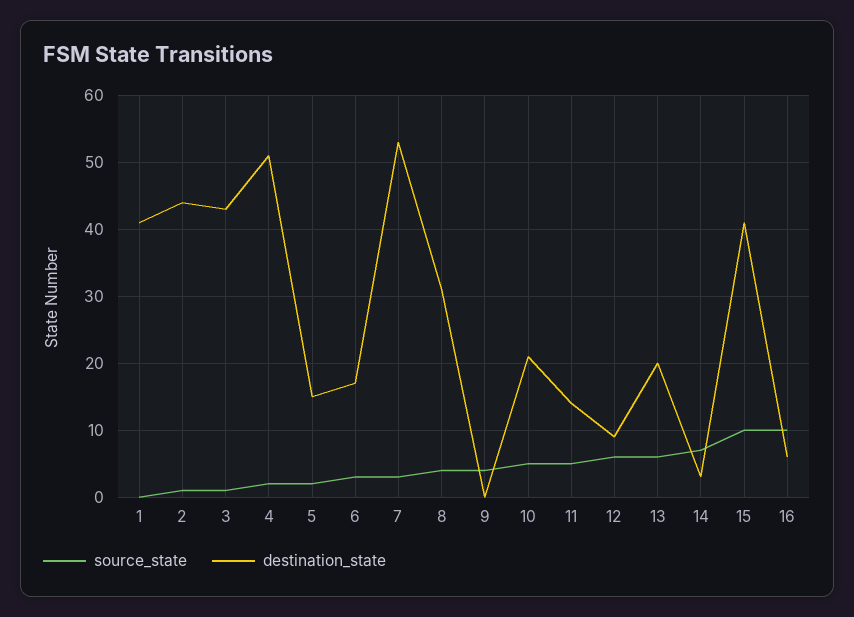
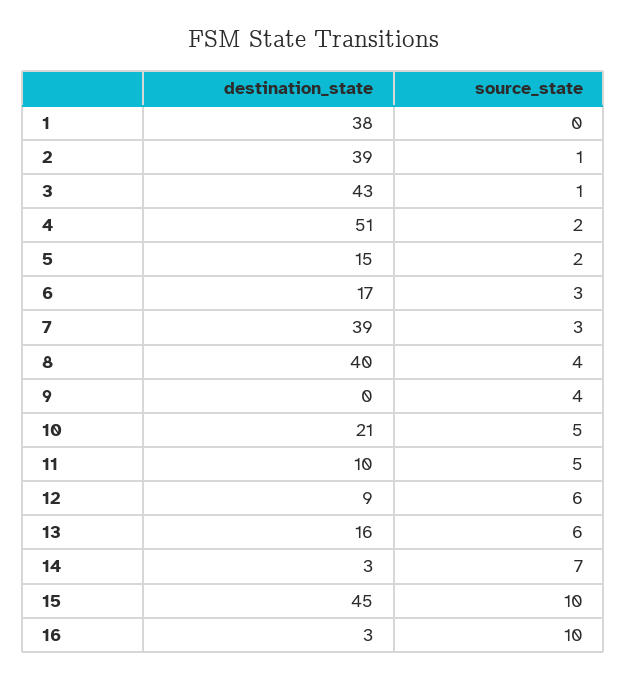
destination_state, 1: 41 -> 38
destination_state, 2: 44 -> 39
destination_state, 7: 53 -> 39
destination_state, 8: 31 -> 40
destination_state, 11: 14 -> 10
destination_state, 13: 20 -> 16
destination_state, 15: 41 -> 45
destination_state, 16: 6 -> 3

